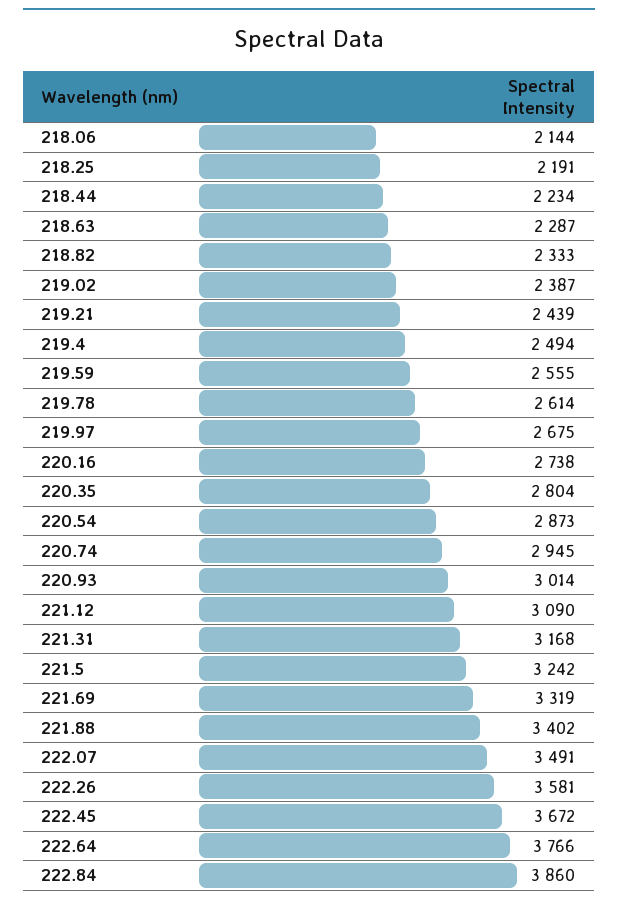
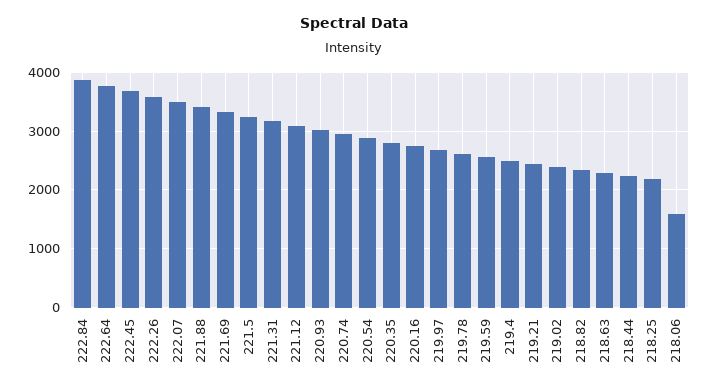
218.06: 2144 -> 1600

